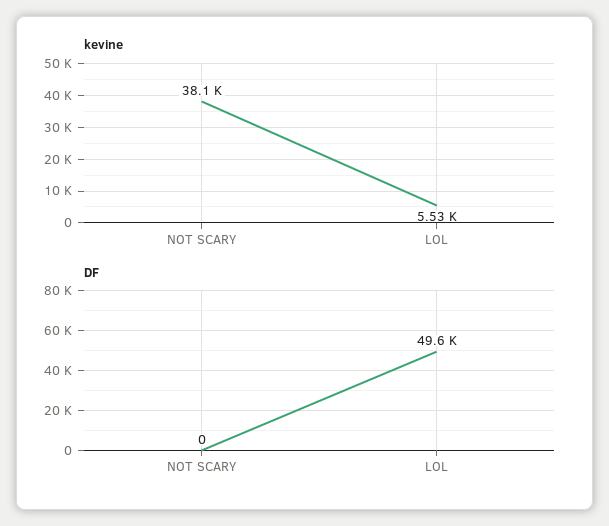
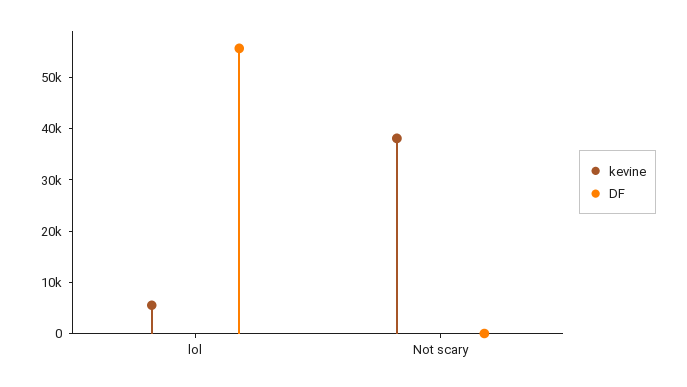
DF, LOL: 49600 -> 56000

